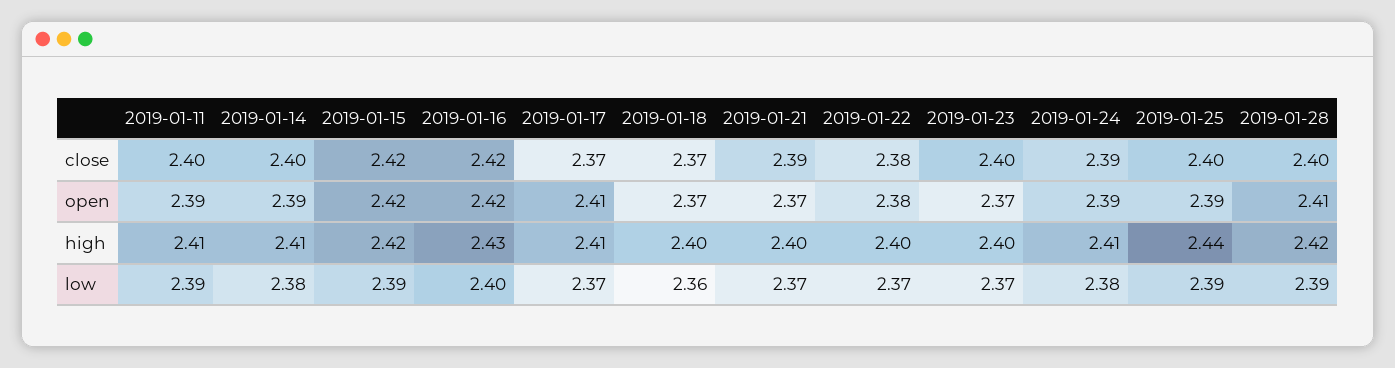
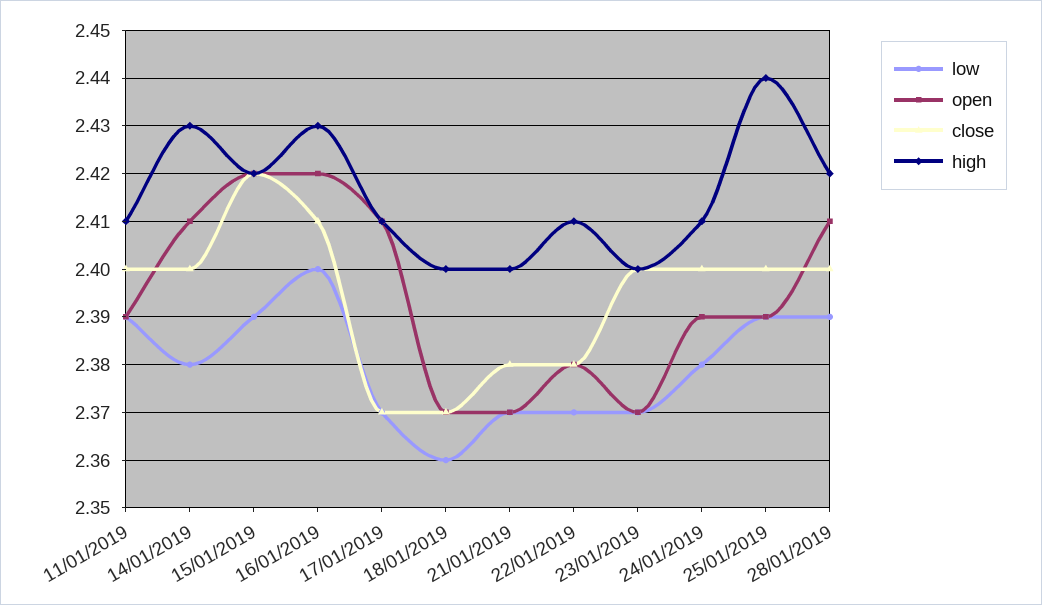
close, 2019-01-16: 2.42 -> 2.41
close, 2019-01-21: 2.39 -> 2.38
close, 2019-01-24: 2.39 -> 2.4
open, 2019-01-14: 2.39 -> 2.41
high, 2019-01-14: 2.41 -> 2.43
high, 2019-01-22: 2.4 -> 2.41

